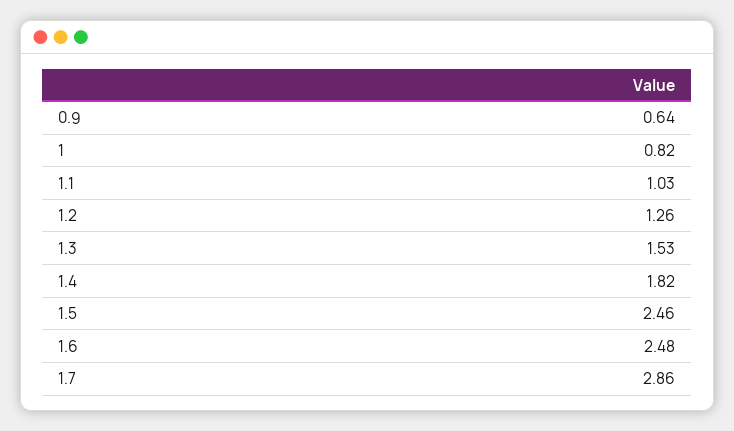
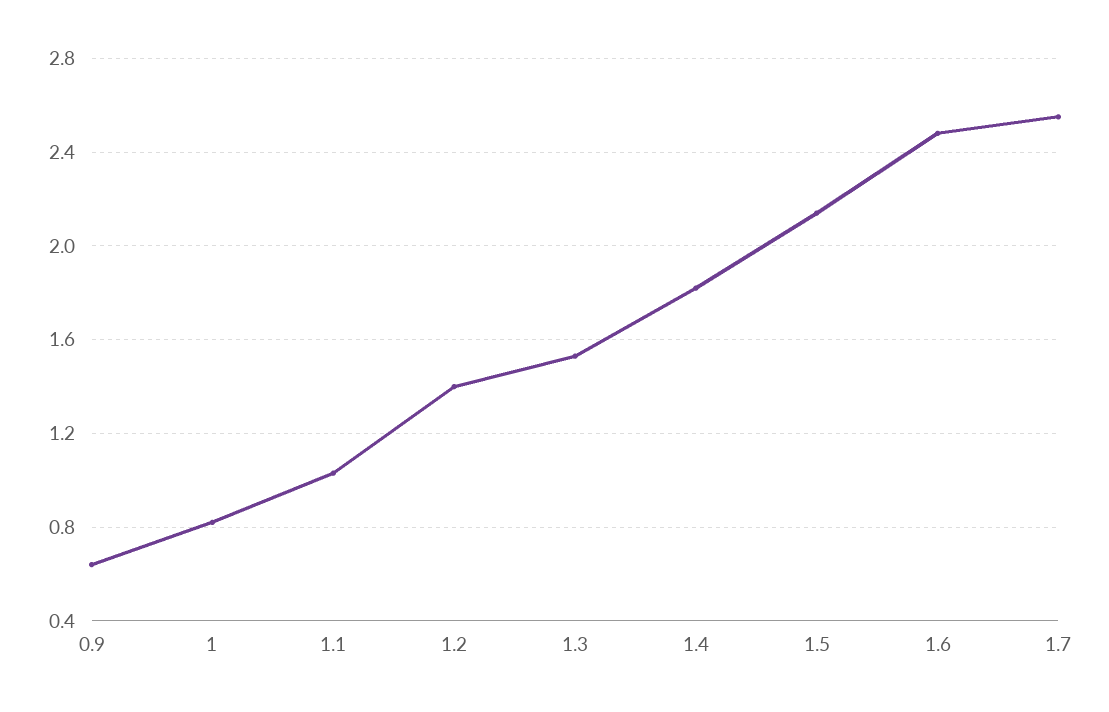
1.2: 1.26 -> 1.4
1.5: 2.46 -> 2.15
1.7: 2.86 -> 2.55

